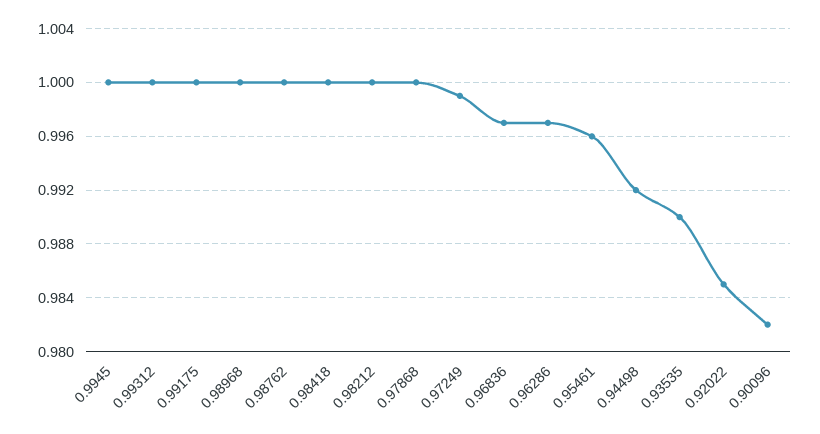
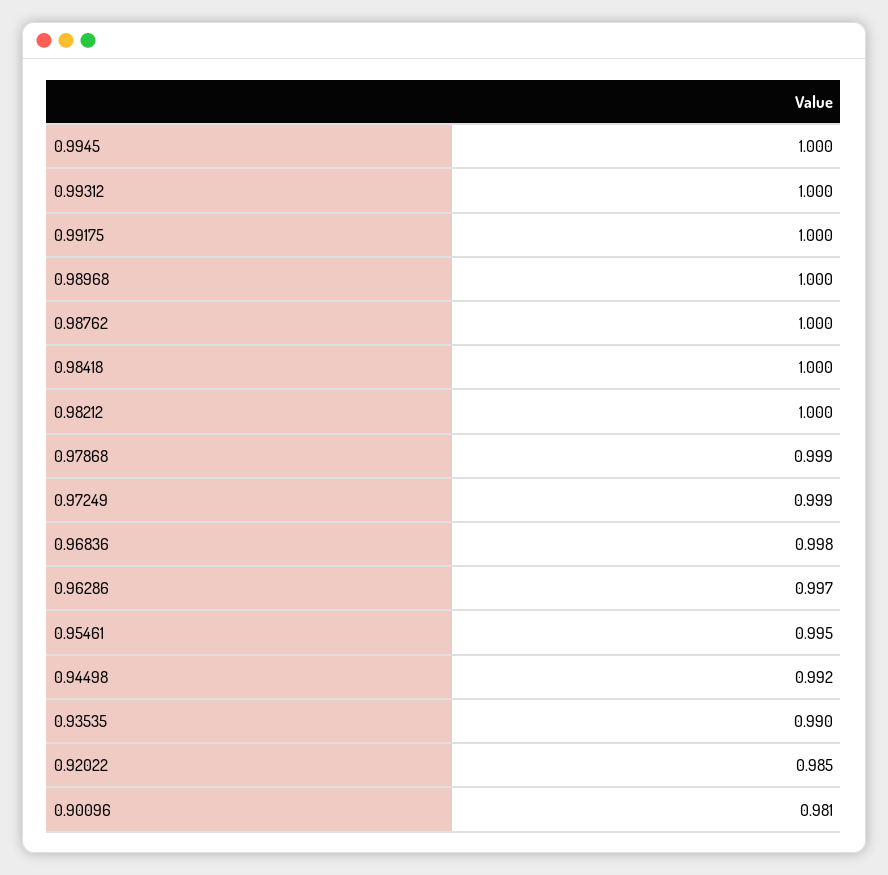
0.97868: 1 -> 0.999
0.96836: 0.997 -> 0.998
0.95461: 0.996 -> 0.995
0.90096: 0.982 -> 0.981

